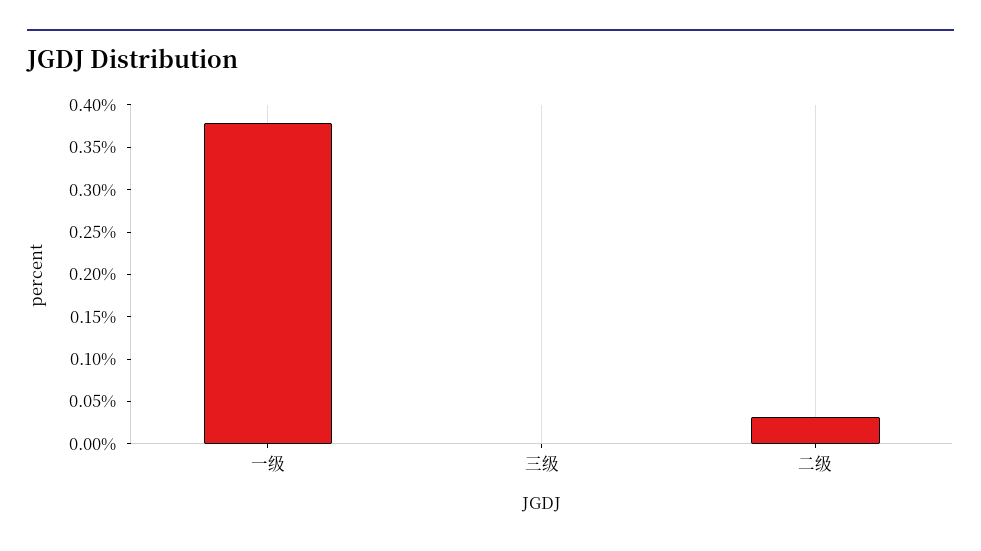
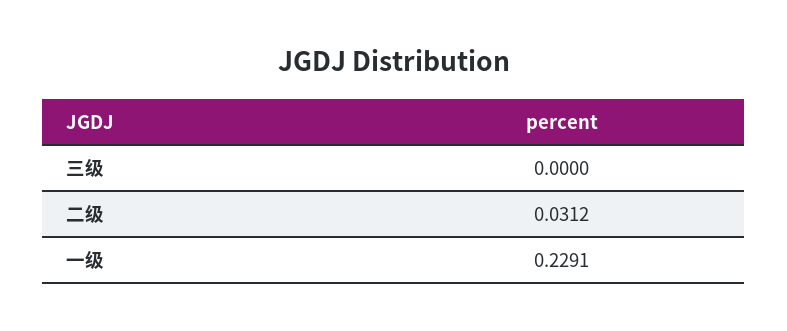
一级: 0.38 -> 0.2291

